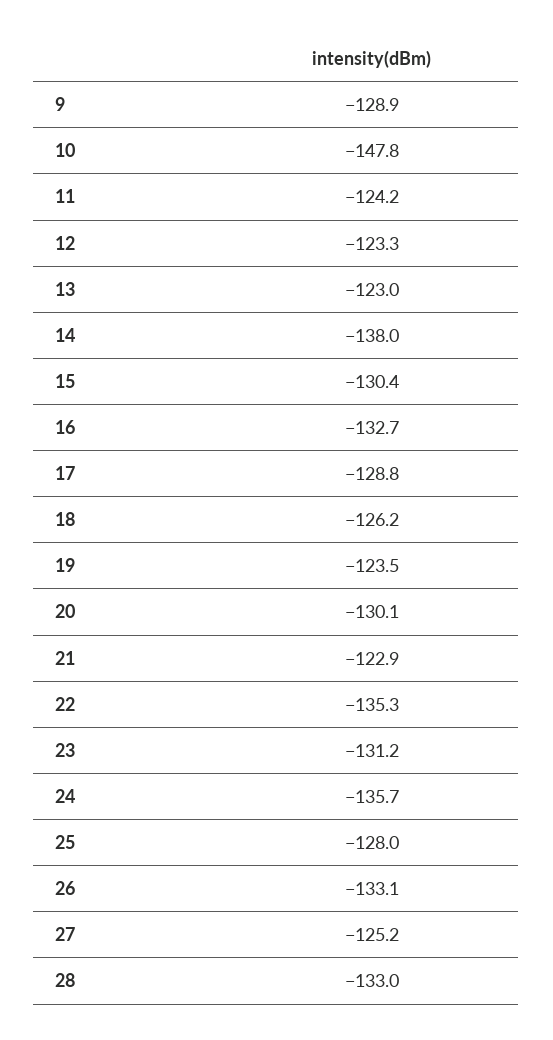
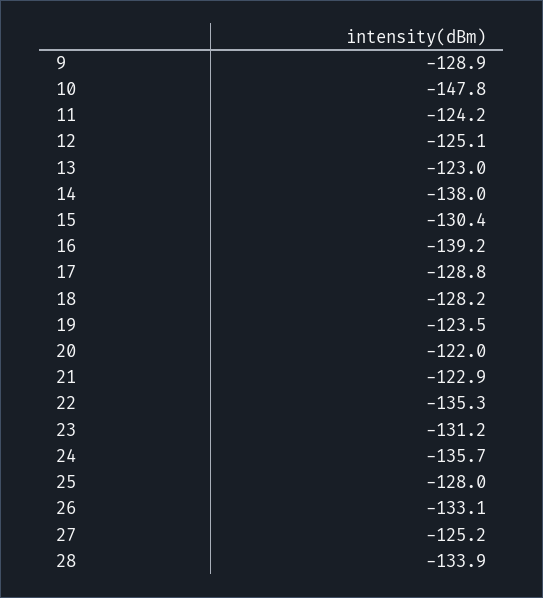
12: -123.3 -> -125.1
16: -132.7 -> -139.2
18: -126.2 -> -128.2
20: -130.1 -> -122
28: -133 -> -133.9

